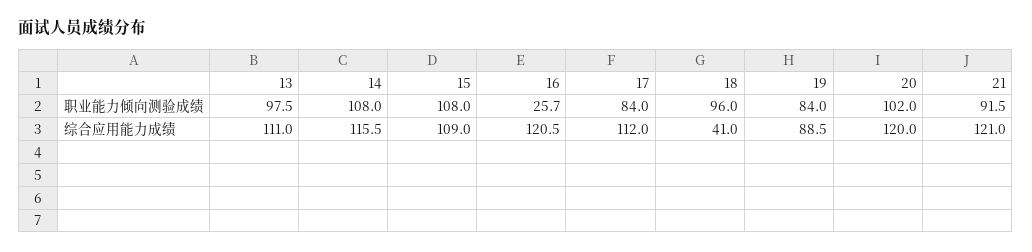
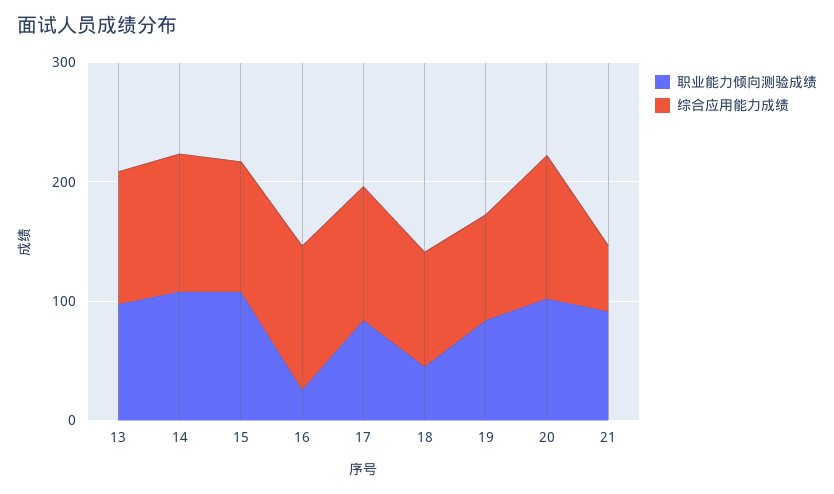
职业能力倾向测验成绩, 18: 96 -> 40
综合应用能力成绩, 18: 41 -> 100
综合应用能力成绩, 21: 121 -> 60

